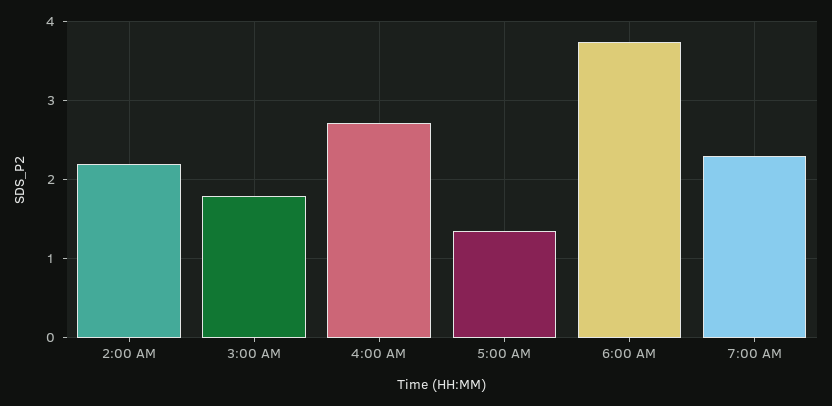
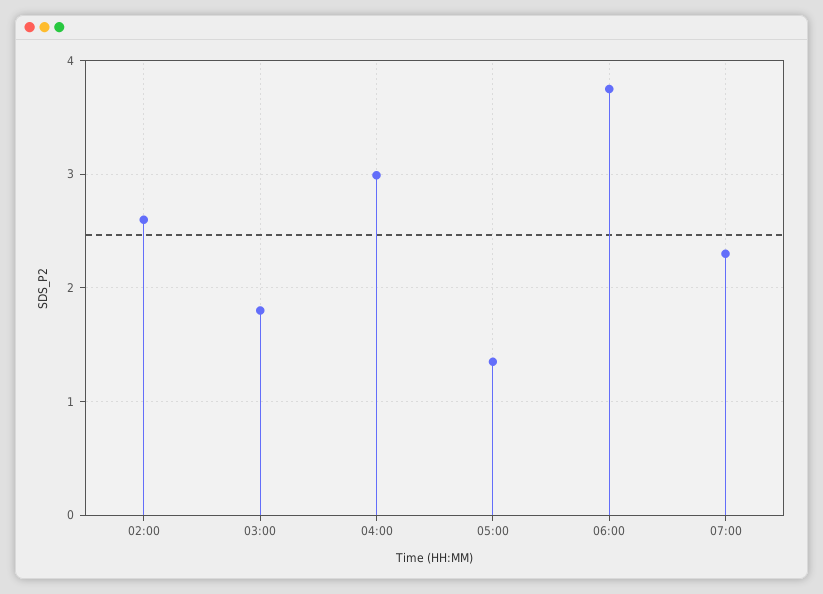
2:00 AM: 2.2 -> 2.6
4:00 AM: 2.7 -> 3

